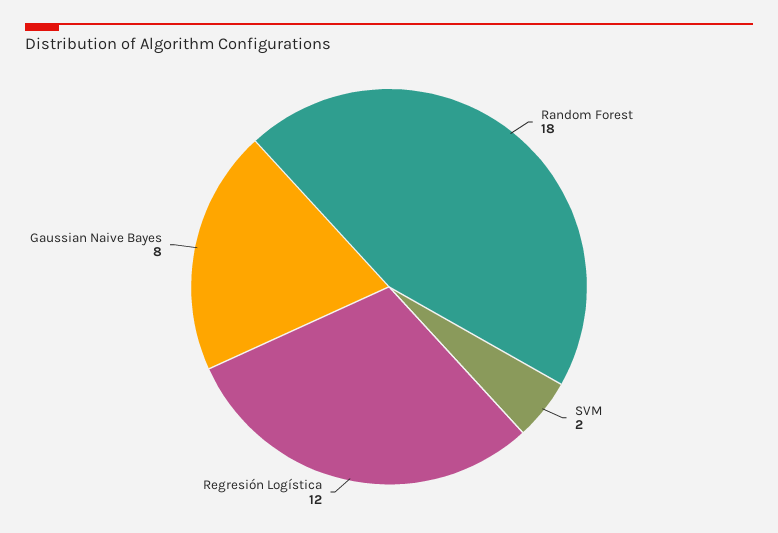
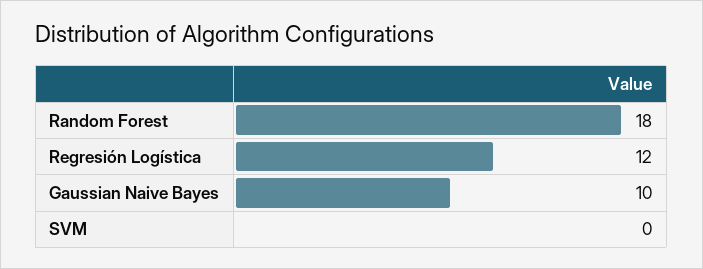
SVM: 2 -> 0
Gaussian Naive Bayes: 8 -> 10

